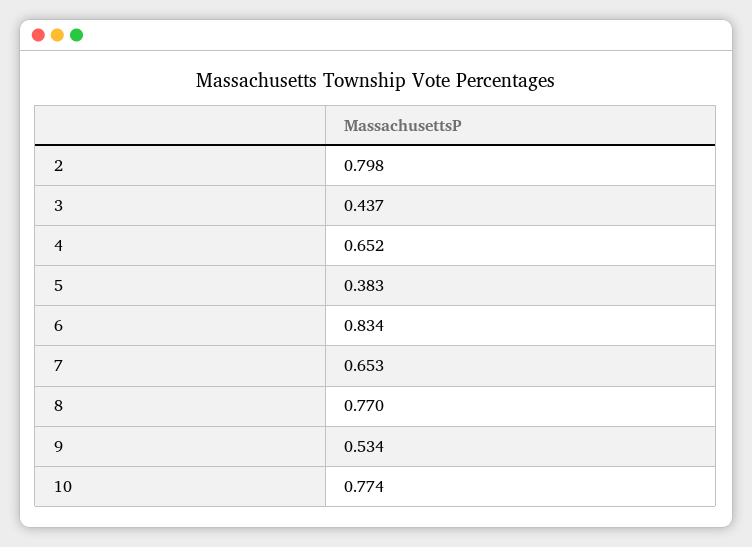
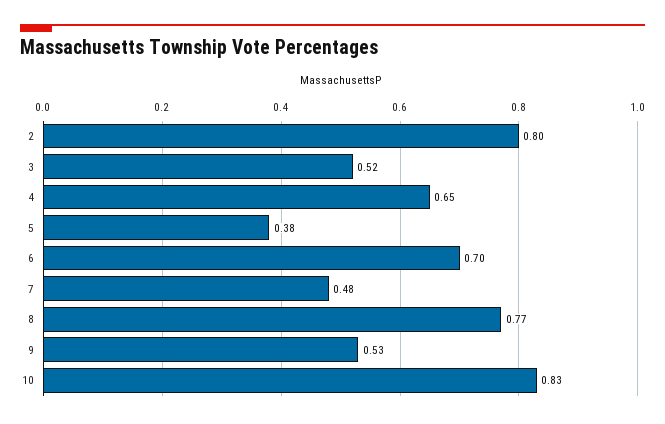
3: 0.437 -> 0.52
6: 0.834 -> 0.7
7: 0.653 -> 0.48
10: 0.774 -> 0.83

